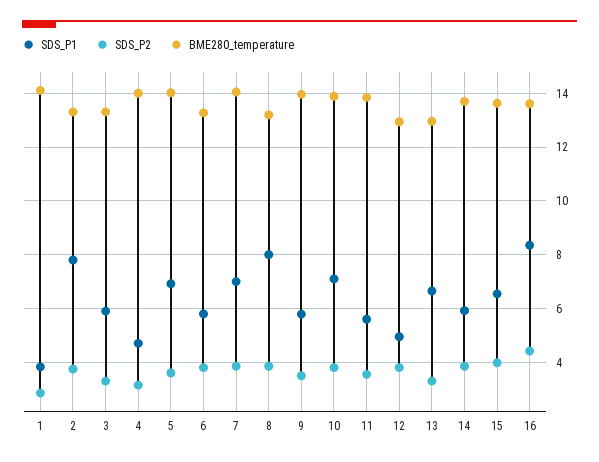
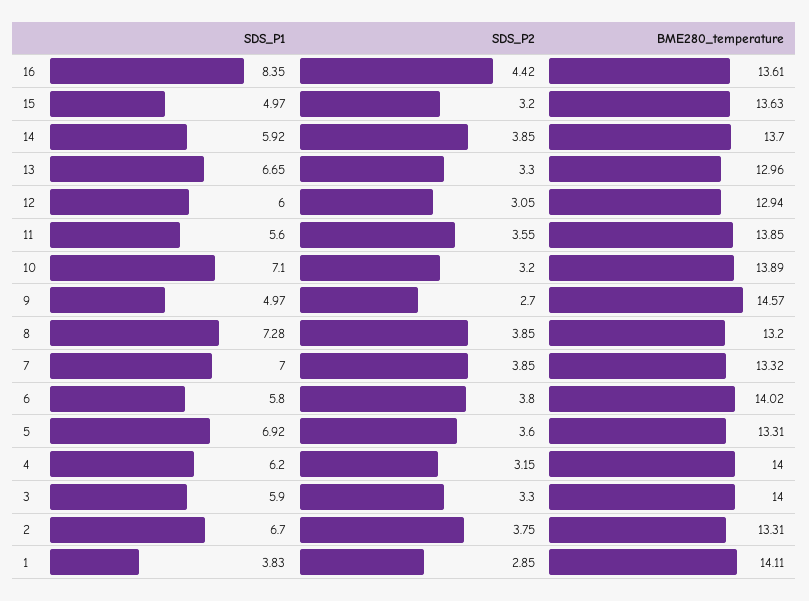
SDS_P1, 2: 7.75 -> 6.7
BME280_temperature, 3: 13.25 -> 14
SDS_P1, 4: 4.75 -> 6.2
BME280_temperature, 5: 14 -> 13.31
BME280_temperature, 6: 13.25 -> 14.02
BME280_temperature, 7: 14 -> 13.32
SDS_P1, 8: 8 -> 7.28
SDS_P1, 9: 5.75 -> 4.97
SDS_P2, 9: 3.5 -> 2.7
BME280_temperature, 9: 14 -> 14.57
SDS_P2, 10: 3.75 -> 3.2
SDS_P1, 12: 5 -> 6
SDS_P2, 12: 3.75 -> 3.05
SDS_P1, 15: 6.5 -> 4.97
SDS_P2, 15: 4 -> 3.2

